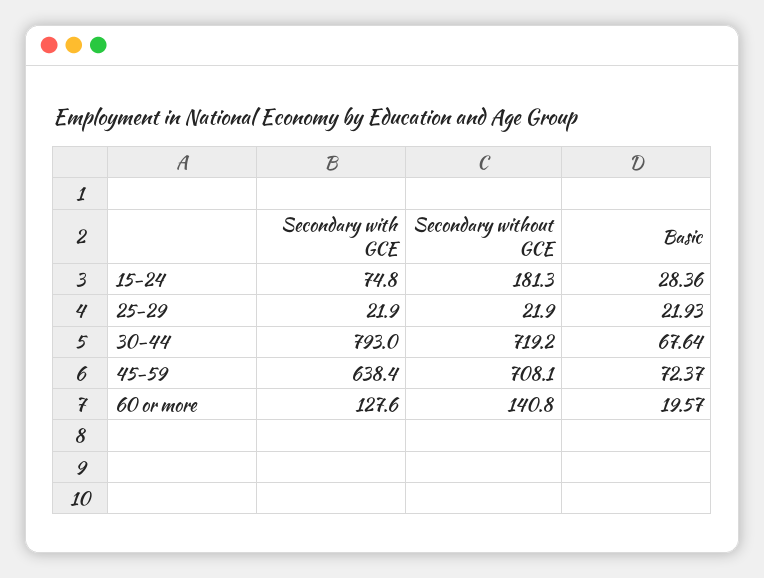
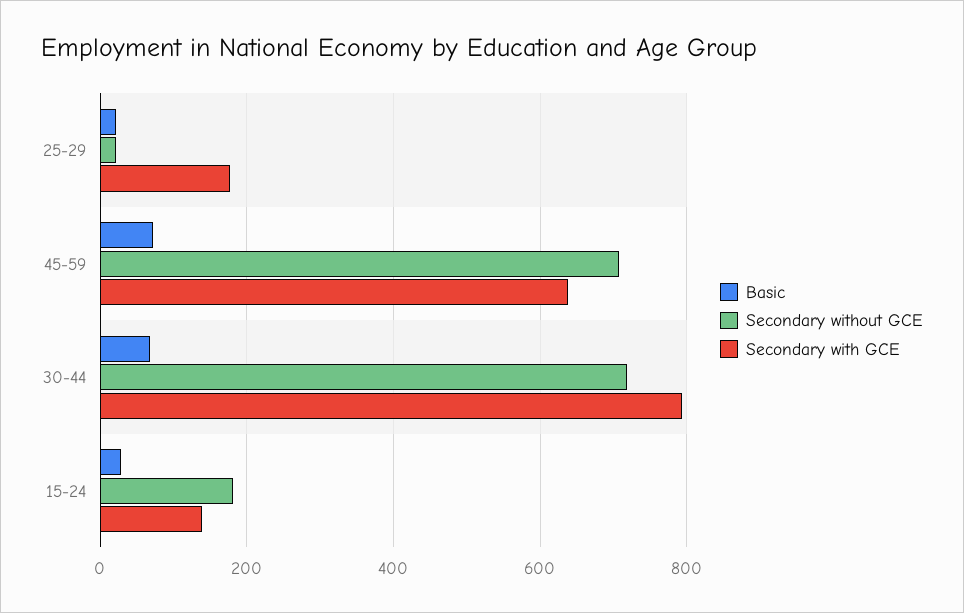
Secondary with GCE, 15-24: 74.8 -> 140
Secondary with GCE, 25-29: 21.9 -> 180
Secondary with GCE, 60 or more: 127.6 -> none
Secondary without GCE, 60 or more: 140.8 -> none
Basic, 60 or more: 19.57 -> none

